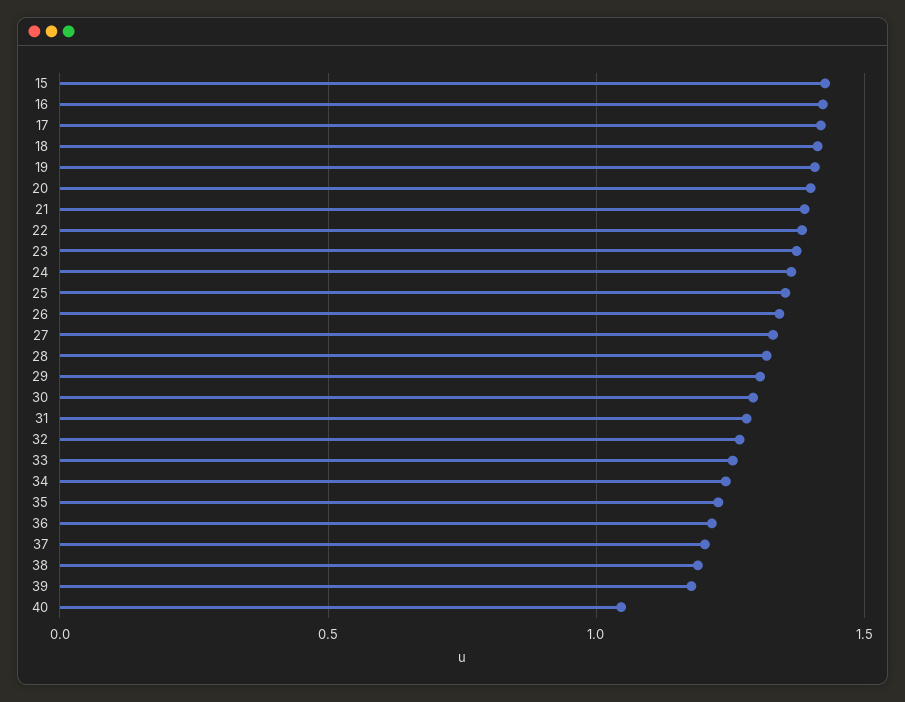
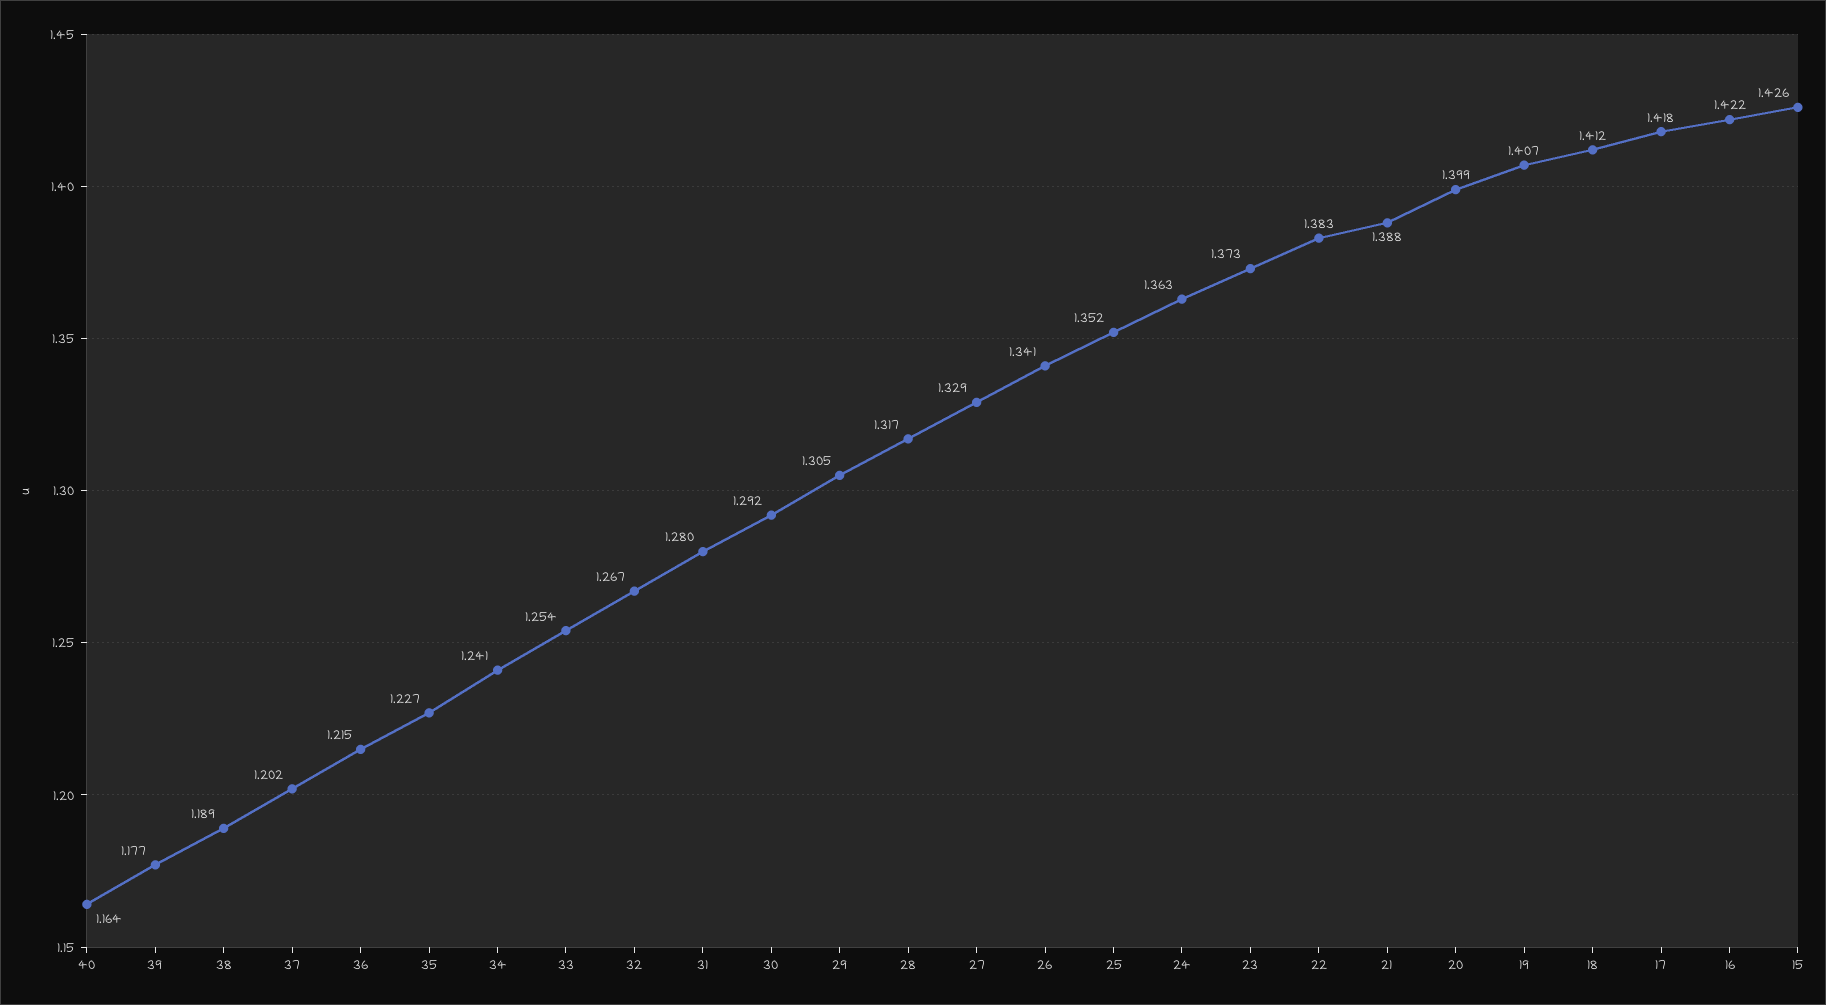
40: 1.05 -> 1.164

